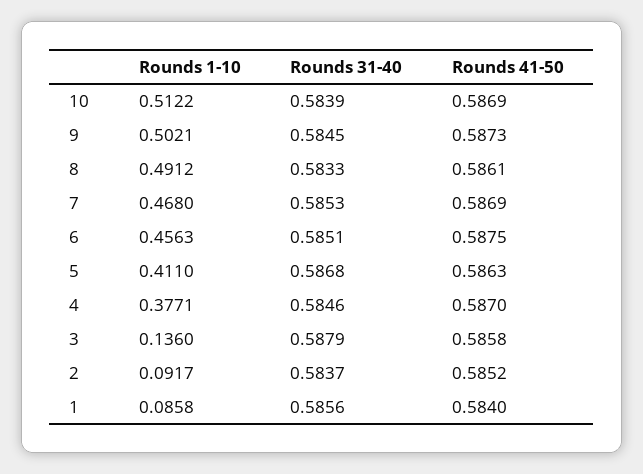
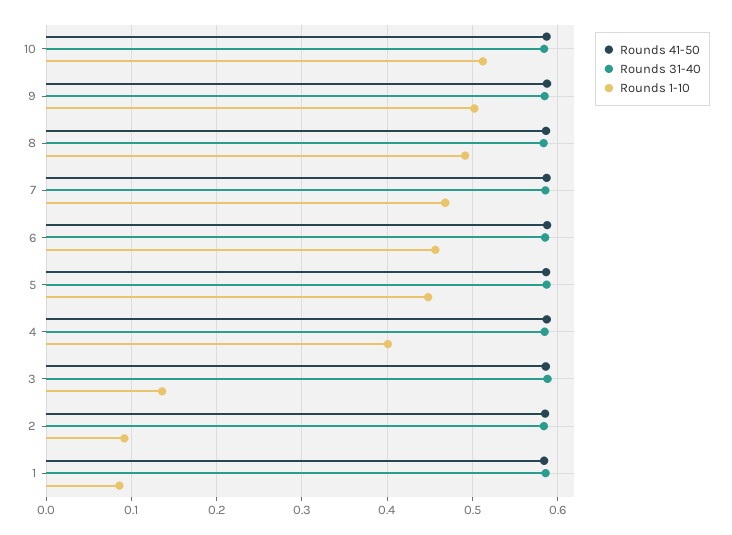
Rounds 1-10, 5: 0.411 -> 0.45
Rounds 1-10, 4: 0.3771 -> 0.4

